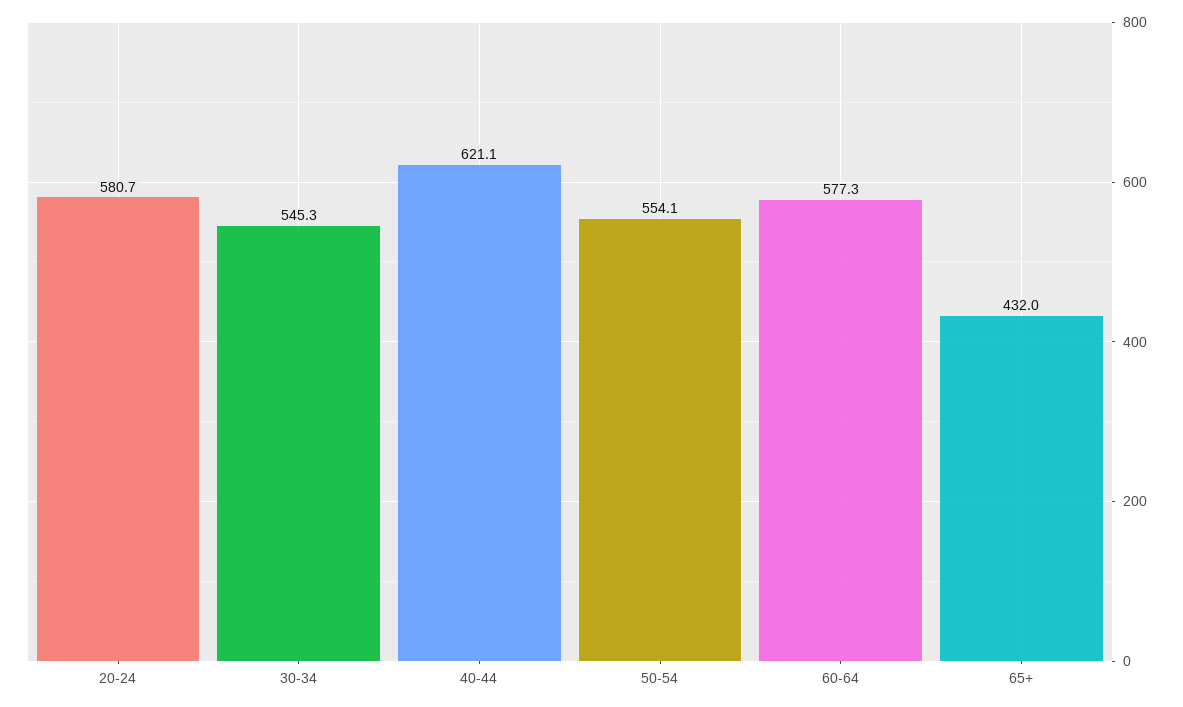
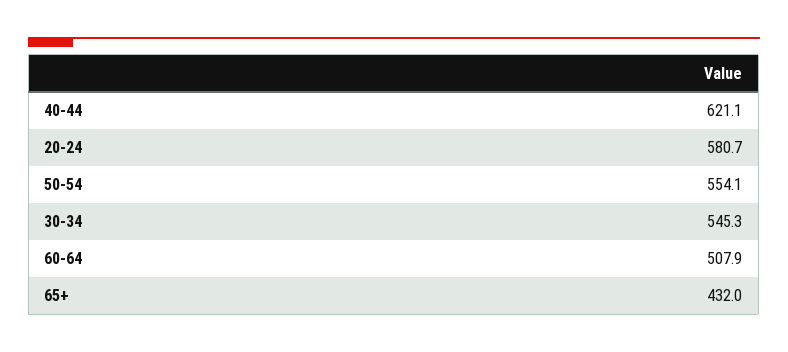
60-64: 577.3 -> 507.9

